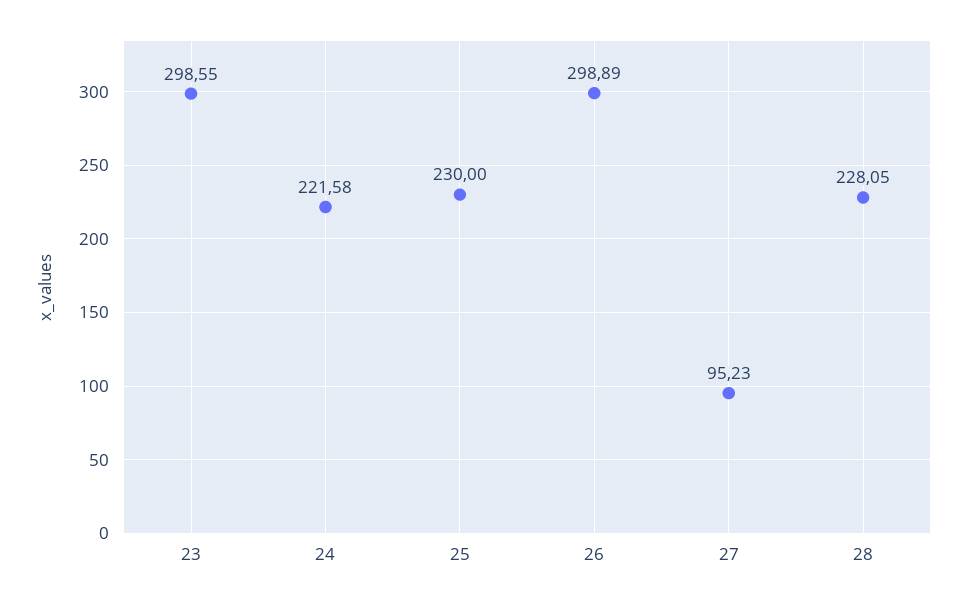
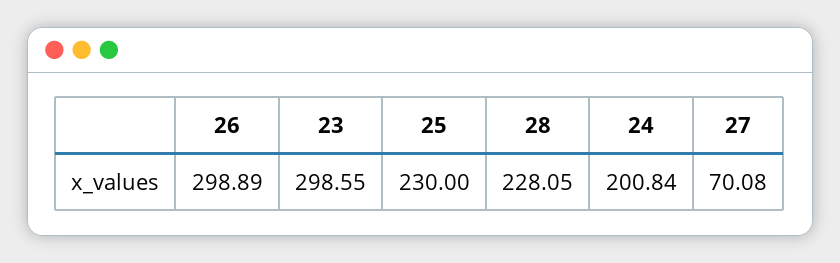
24: 221.58 -> 200.84
27: 95.23 -> 70.08

